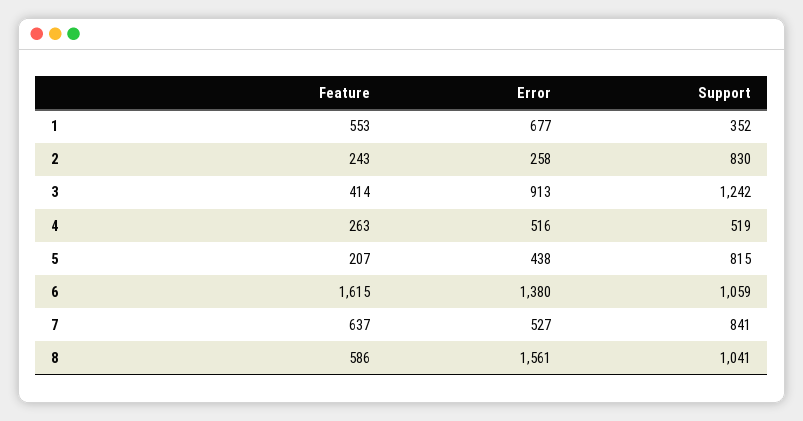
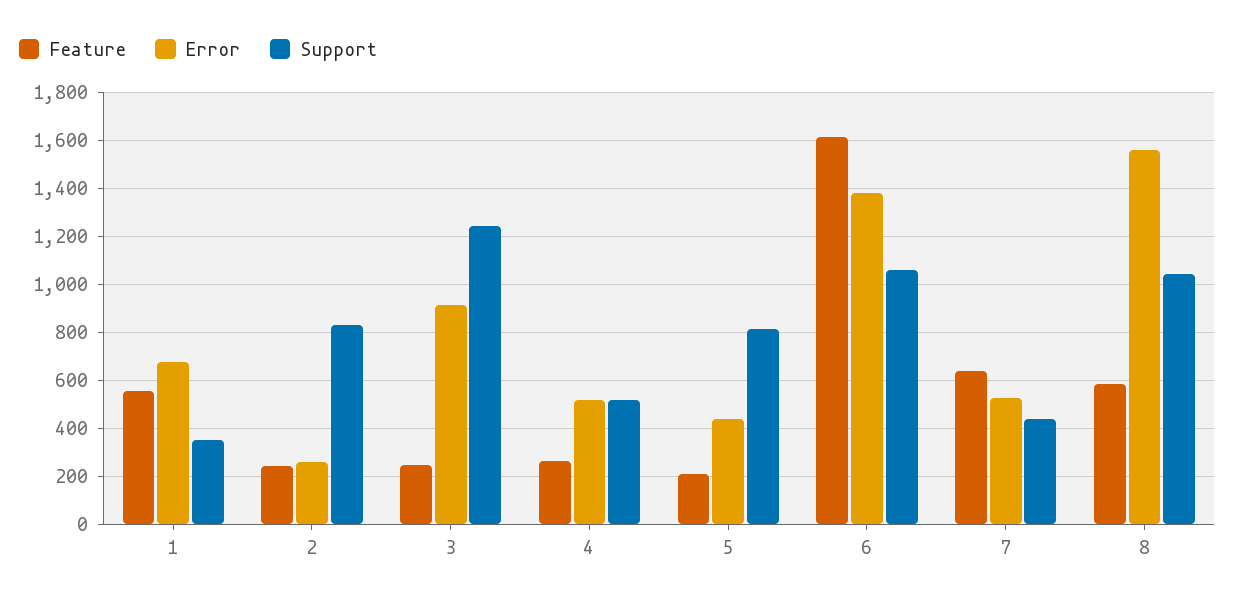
Feature, 3: 414 -> 250
Support, 7: 841 -> 450

